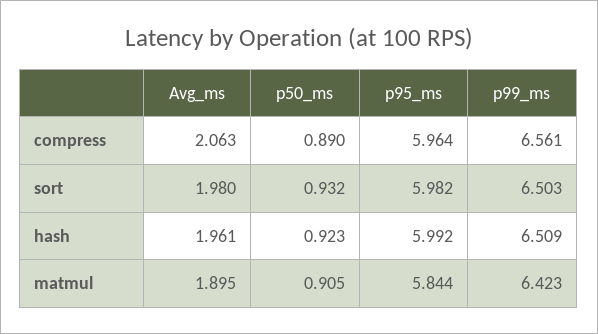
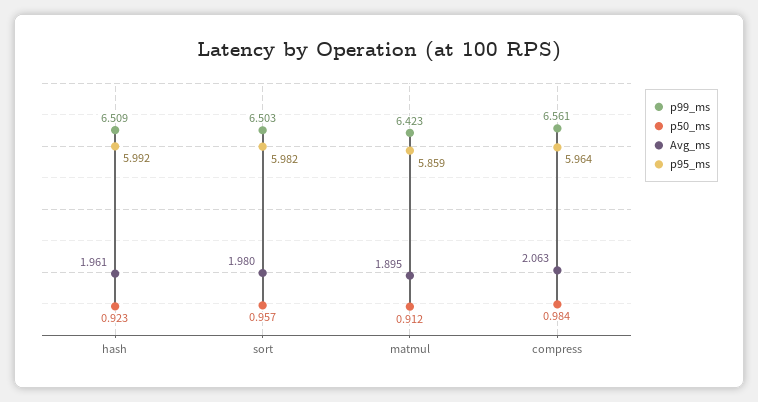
p50_ms, compress: 0.89 -> 0.984
p50_ms, sort: 0.932 -> 0.957
p50_ms, matmul: 0.905 -> 0.912
p95_ms, matmul: 5.844 -> 5.859

